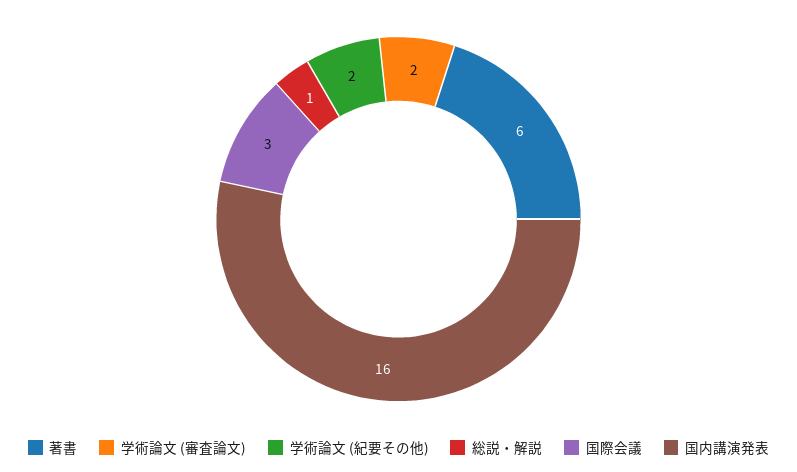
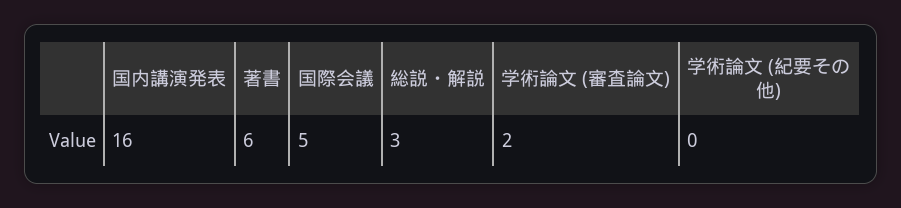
学術論文 (紀要その他): 2 -> 0
総説・解説: 1 -> 3
国際会議: 3 -> 5

